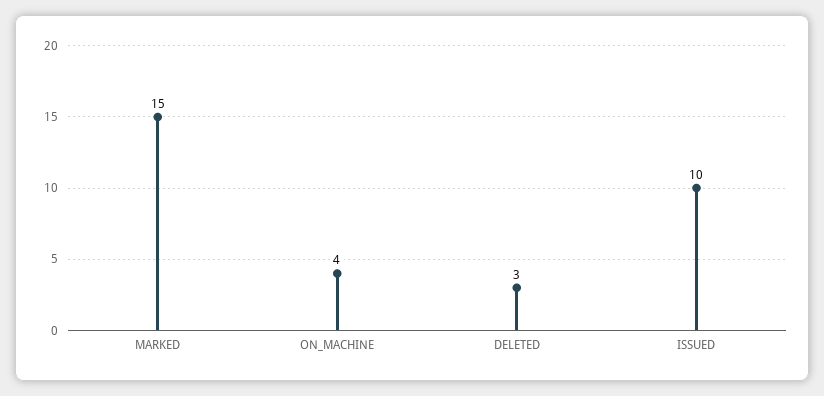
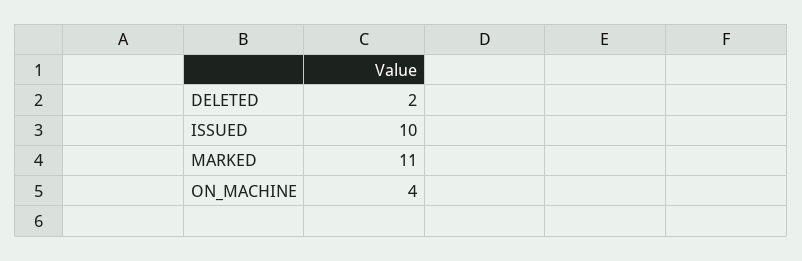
MARKED: 15 -> 11
DELETED: 3 -> 2

